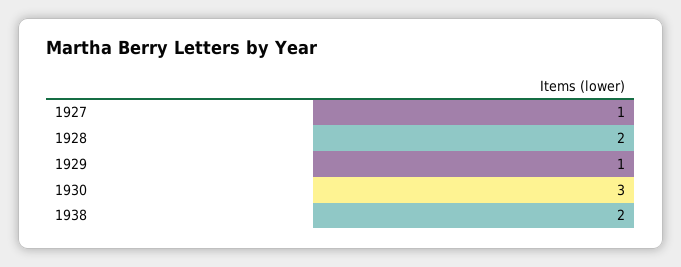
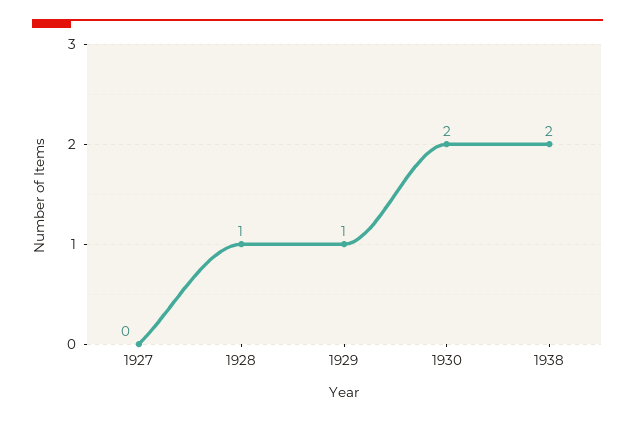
1927: 1 -> 0
1928: 2 -> 1
1930: 3 -> 2

